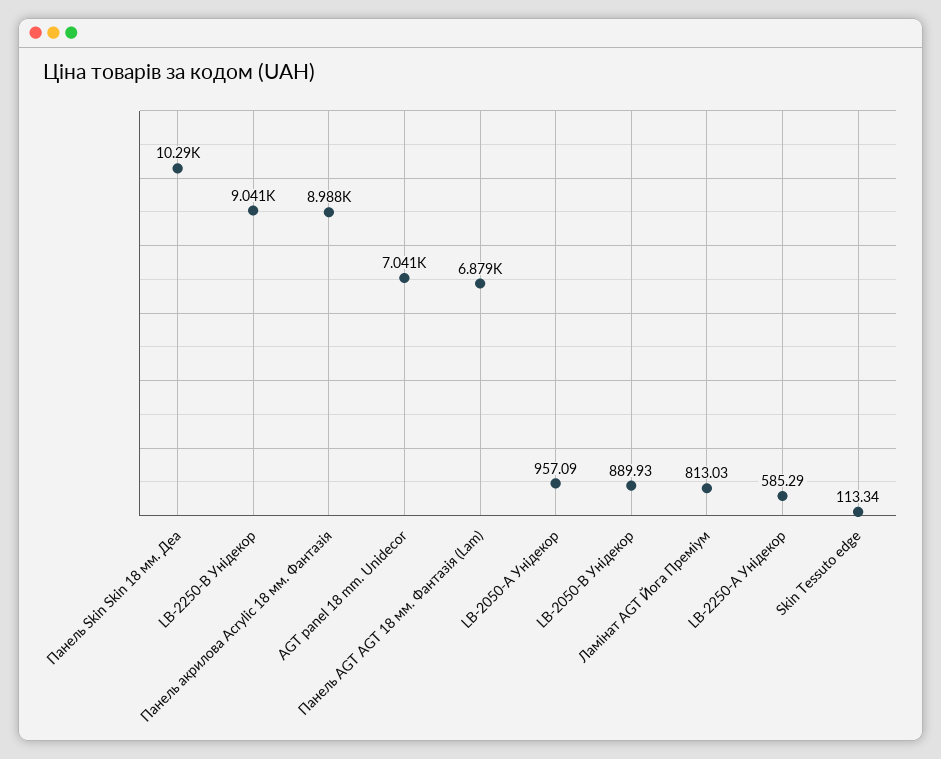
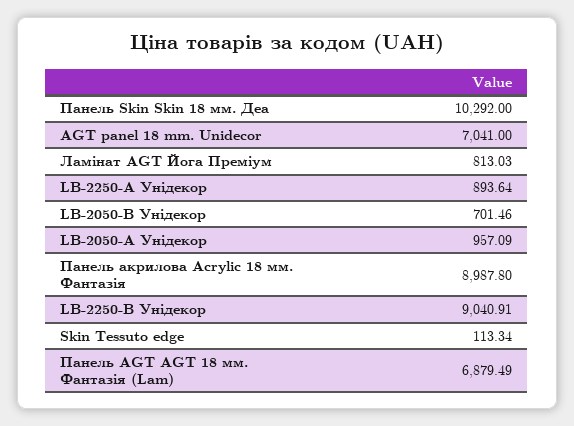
LB-2050-В Унідекор: 889.93 -> 701.46
LB-2250-А Унідекор: 585.29 -> 893.64

